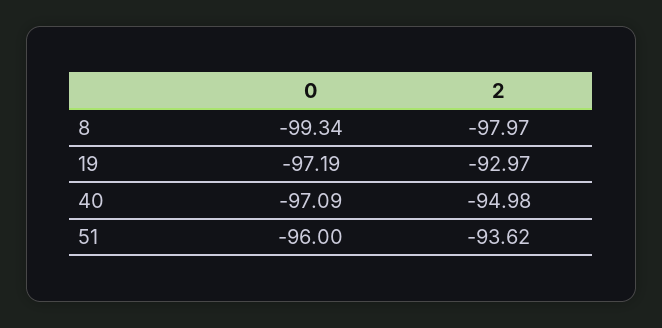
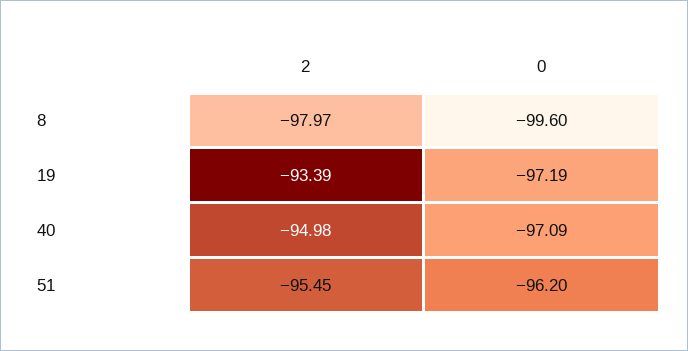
0, 8: -99.34 -> -99.6
2, 19: -92.97 -> -93.39
0, 51: -96 -> -96.2
2, 51: -93.62 -> -95.45

